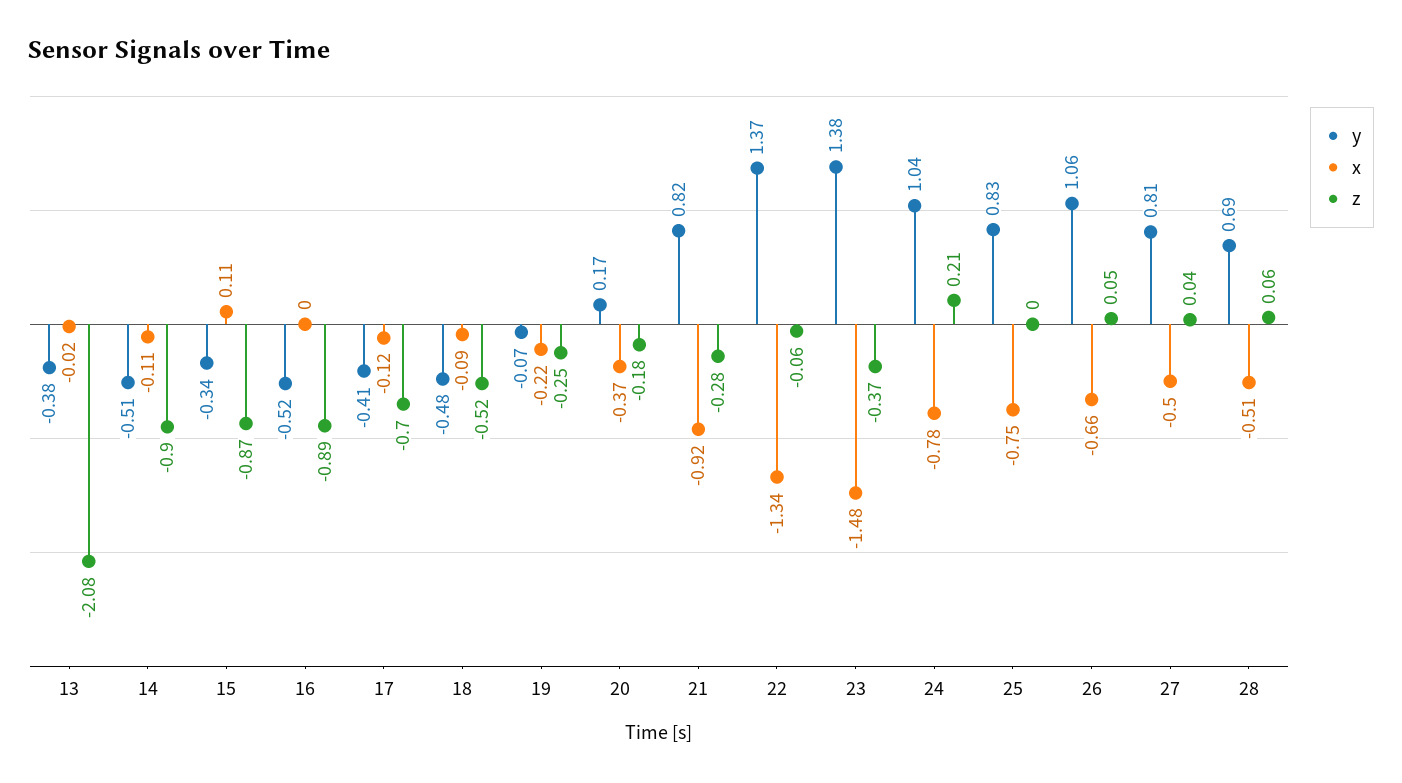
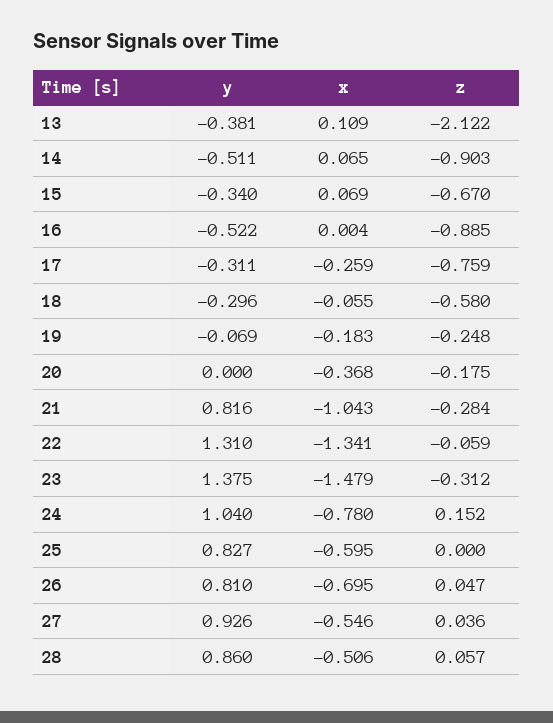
x, 13: -0.02 -> 0.109
z, 13: -2.08 -> -2.122
x, 14: -0.11 -> 0.065
x, 15: 0.11 -> 0.069
z, 15: -0.87 -> -0.67
y, 17: -0.41 -> -0.311
x, 17: -0.12 -> -0.259
z, 17: -0.7 -> -0.759
y, 18: -0.48 -> -0.296
x, 18: -0.09 -> -0.055
z, 18: -0.52 -> -0.58
x, 19: -0.22 -> -0.183
y, 20: 0.17 -> 0
x, 21: -0.92 -> -1.043
y, 22: 1.37 -> 1.31
z, 23: -0.37 -> -0.312
z, 24: 0.21 -> 0.152
x, 25: -0.75 -> -0.595
y, 26: 1.06 -> 0.81
x, 26: -0.66 -> -0.695
y, 27: 0.81 -> 0.926
x, 27: -0.5 -> -0.546
y, 28: 0.69 -> 0.86

